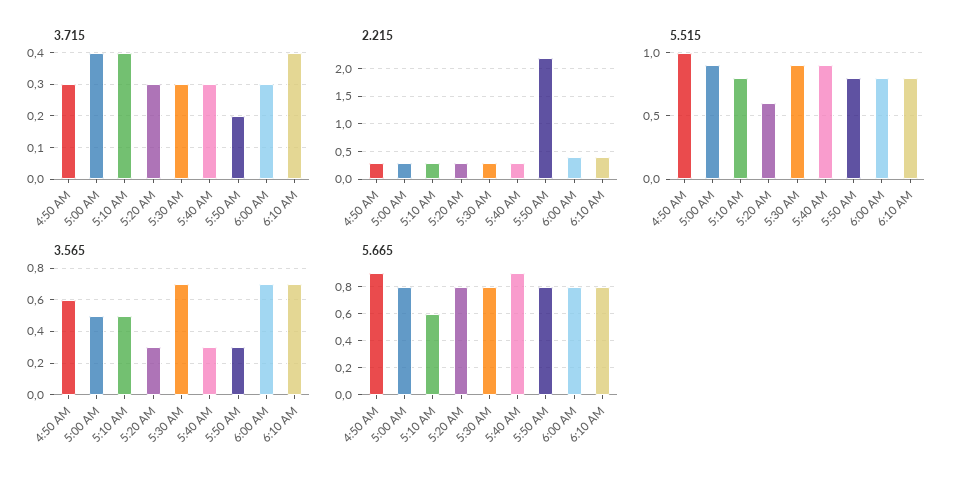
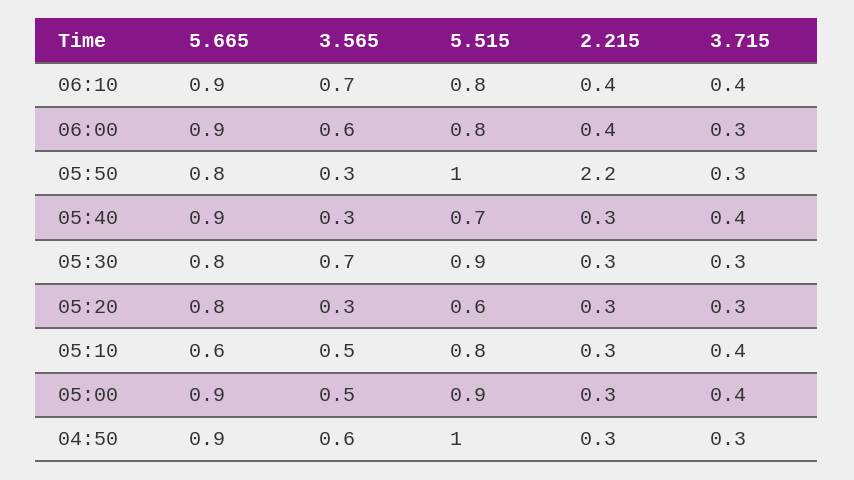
3.715, 5:40 AM: 0.3 -> 0.4
3.715, 5:50 AM: 0.2 -> 0.3
5.515, 5:40 AM: 0.9 -> 0.7
5.515, 5:50 AM: 0.8 -> 1
3.565, 6:00 AM: 0.7 -> 0.6
5.665, 5:00 AM: 0.8 -> 0.9
5.665, 6:00 AM: 0.8 -> 0.9
5.665, 6:10 AM: 0.8 -> 0.9

